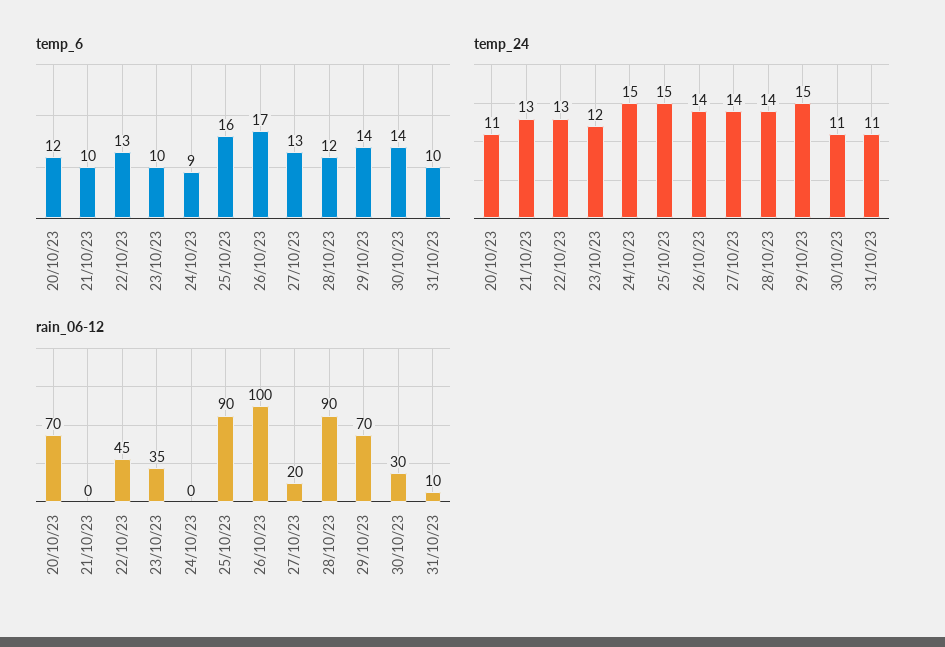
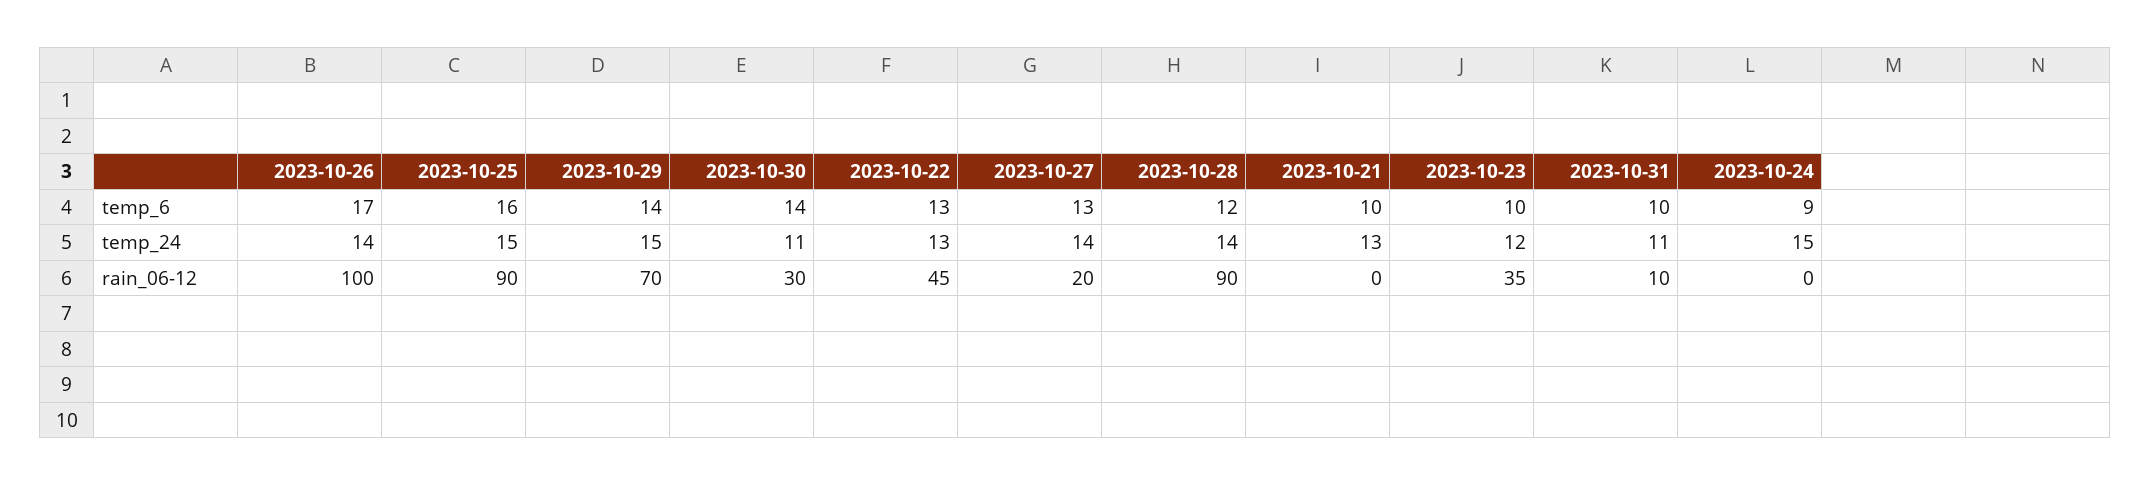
temp_6, 20/10/23: 12 -> none
temp_24, 20/10/23: 11 -> none
rain_06-12, 20/10/23: 70 -> none

